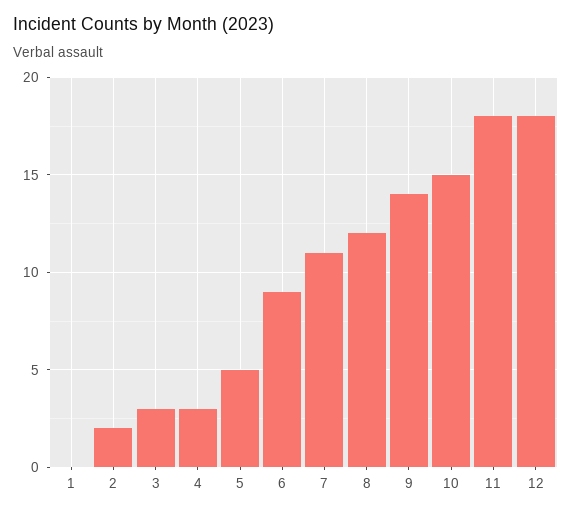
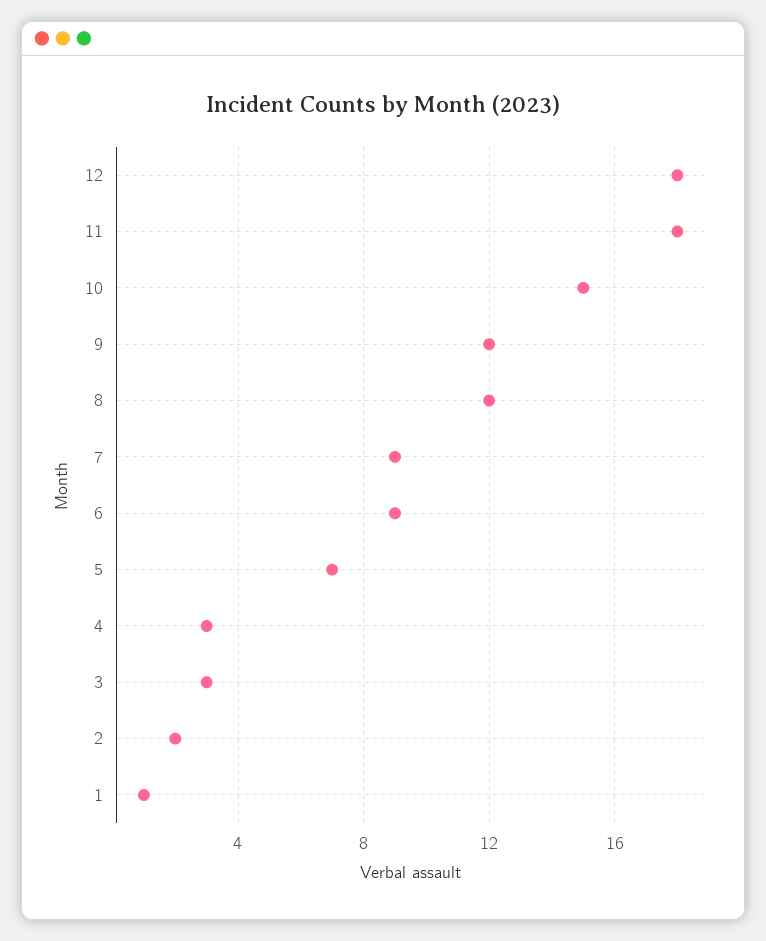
1: 0 -> 1
5: 5 -> 7
7: 11 -> 9
9: 14 -> 12

